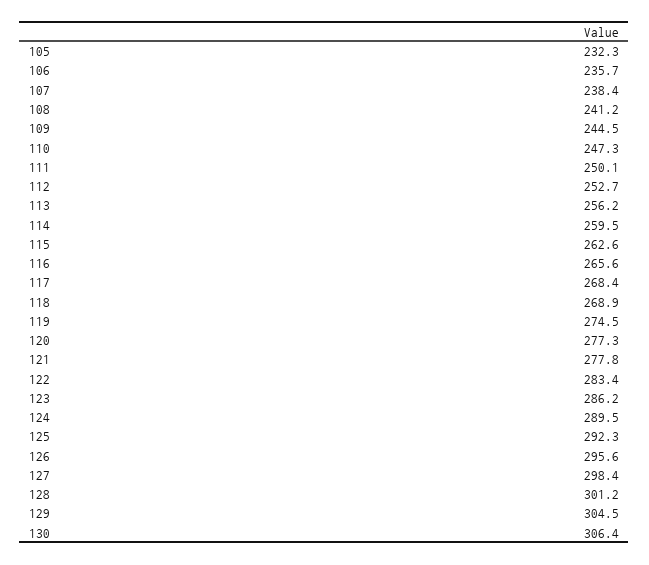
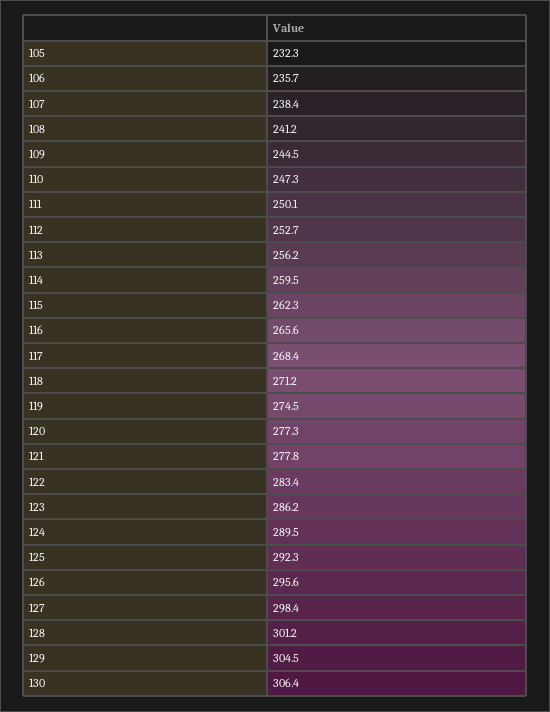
115: 262.6 -> 262.3
118: 268.9 -> 271.2

